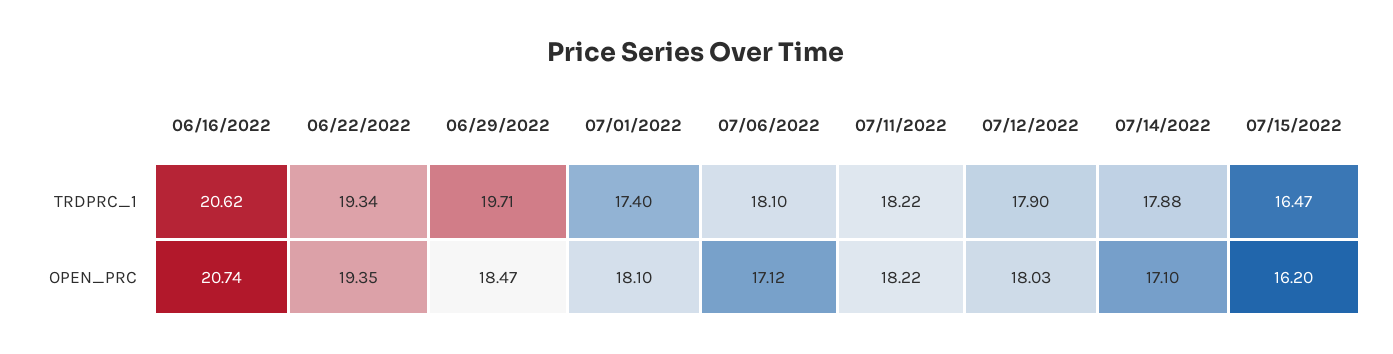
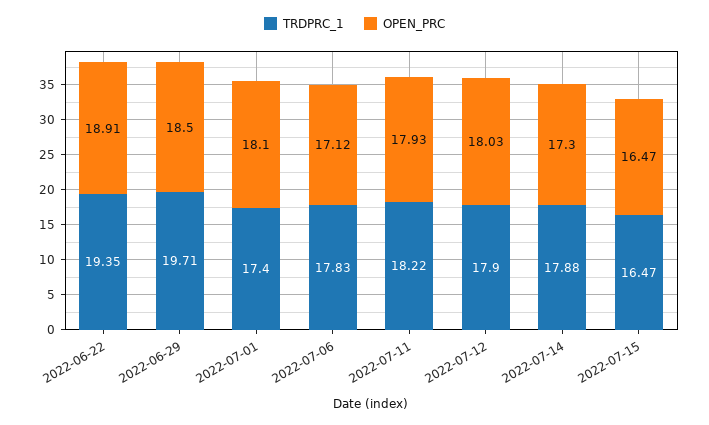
TRDPRC_1, 06/16/2022: 20.62 -> none
TRDPRC_1, 06/22/2022: 19.34 -> 19.35
TRDPRC_1, 07/06/2022: 18.1 -> 17.83
OPEN_PRC, 06/16/2022: 20.74 -> none
OPEN_PRC, 06/22/2022: 19.35 -> 18.91
OPEN_PRC, 06/29/2022: 18.47 -> 18.5
OPEN_PRC, 07/11/2022: 18.22 -> 17.93
OPEN_PRC, 07/14/2022: 17.1 -> 17.3
OPEN_PRC, 07/15/2022: 16.2 -> 16.47

